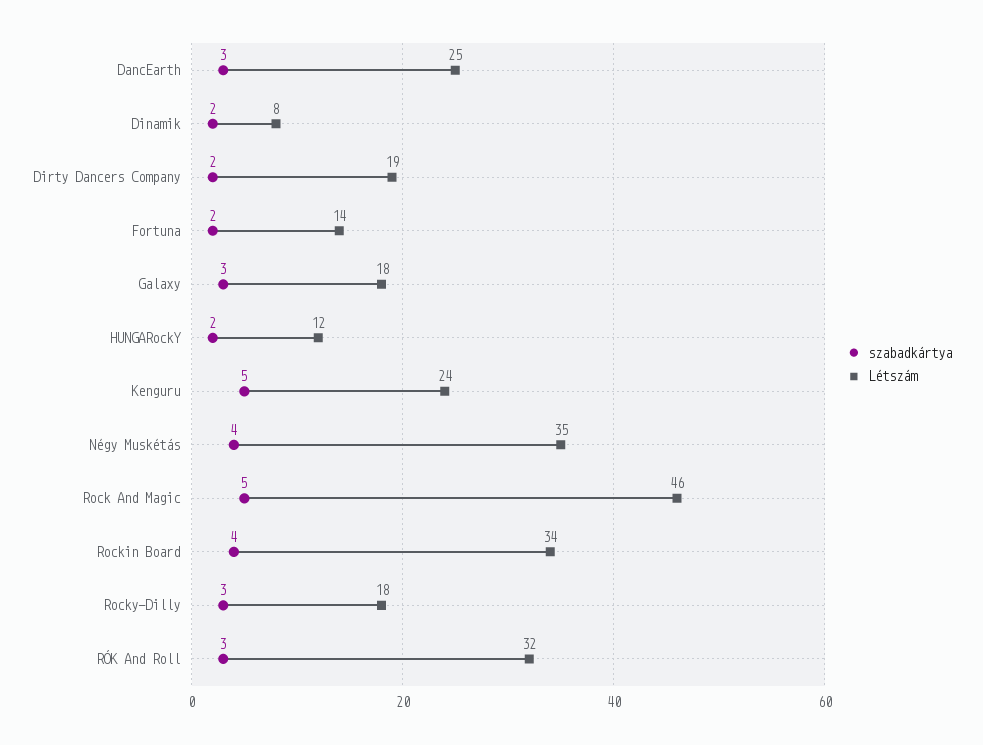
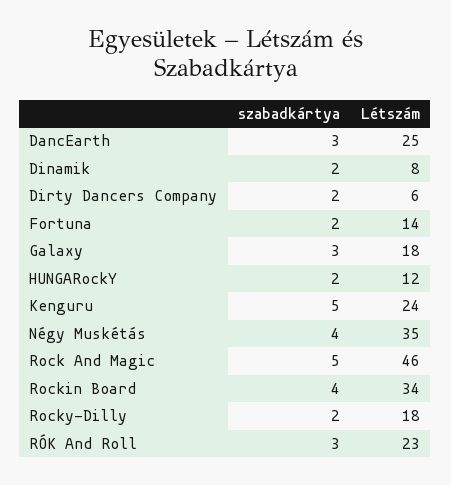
Létszám, Dirty Dancers Company: 19 -> 6
szabadkártya, Rocky-Dilly: 3 -> 2
Létszám, RÓK And Roll: 32 -> 23

